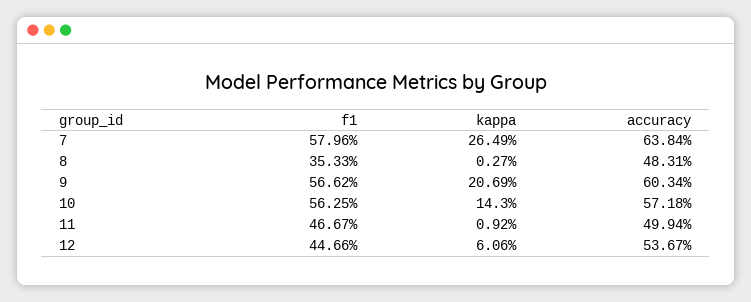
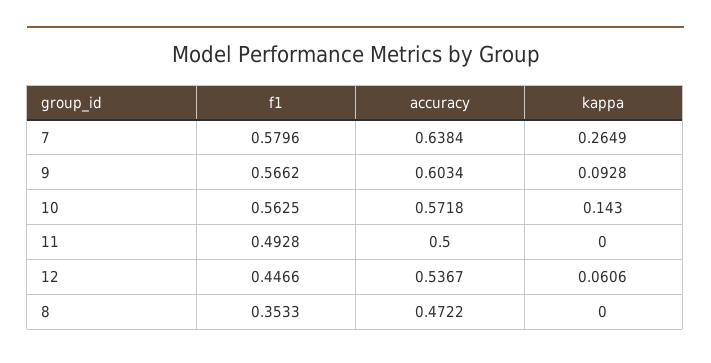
kappa, 8: 0.0027 -> 0
accuracy, 8: 0.4831 -> 0.4722
kappa, 9: 0.2069 -> 0.0928
f1, 11: 0.4667 -> 0.4928
kappa, 11: 0.0092 -> 0
accuracy, 11: 0.4994 -> 0.5

